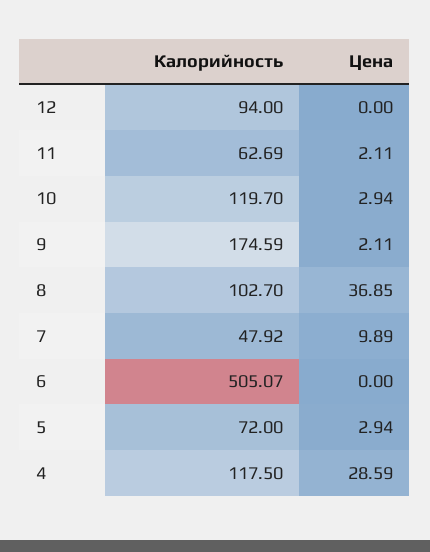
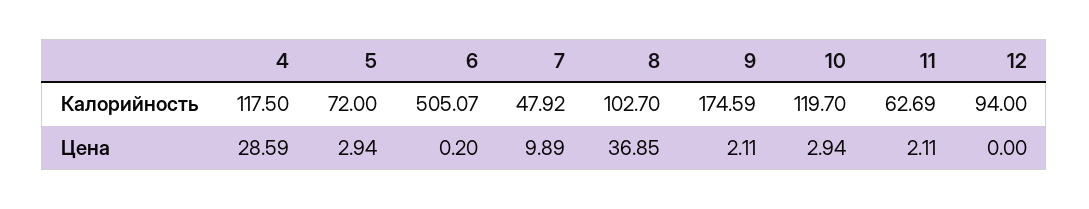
Цена, 6: 0 -> 0.2

